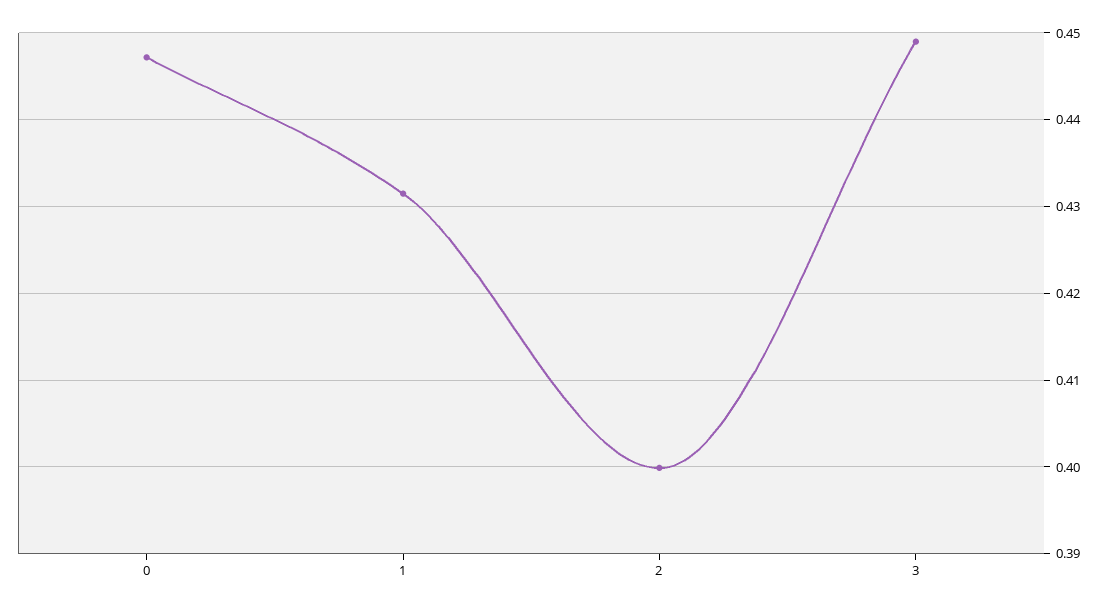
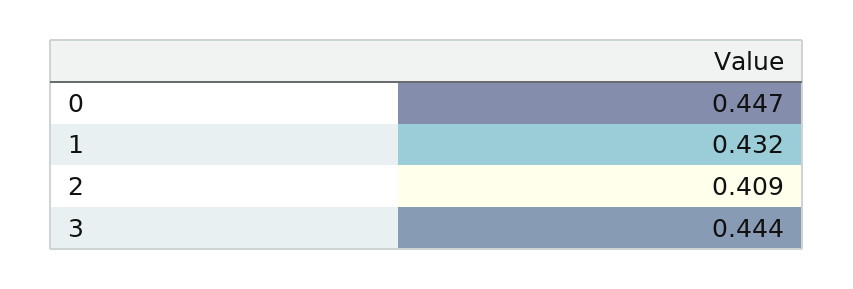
2: 0.4 -> 0.409
3: 0.449 -> 0.444

